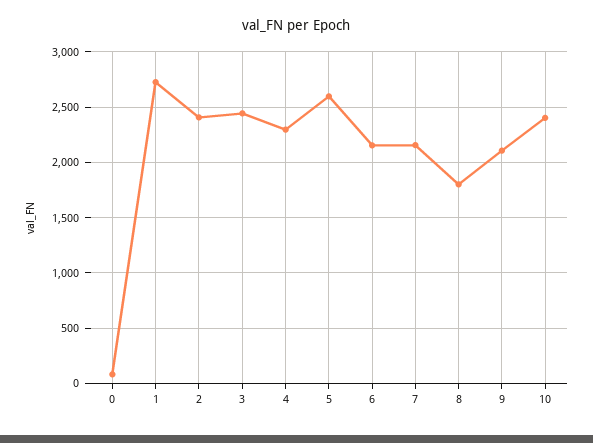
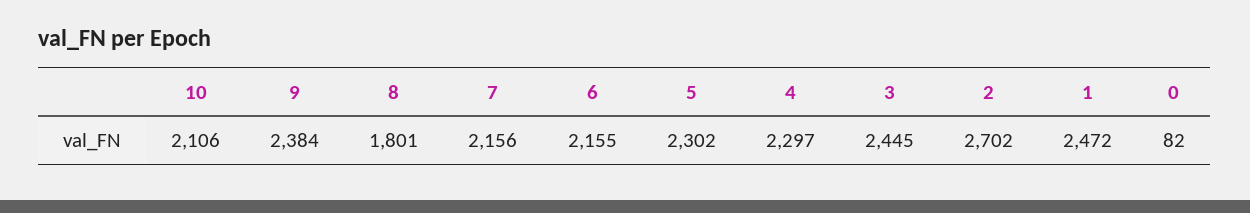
1: 2700 -> 2472
2: 2400 -> 2702
5: 2600 -> 2302
9: 2100 -> 2384
10: 2400 -> 2106

